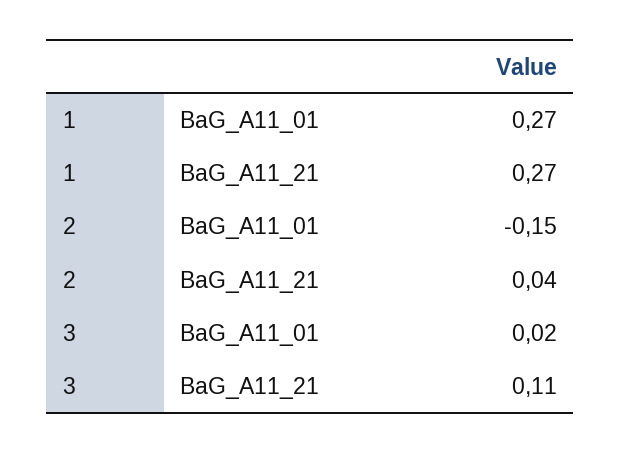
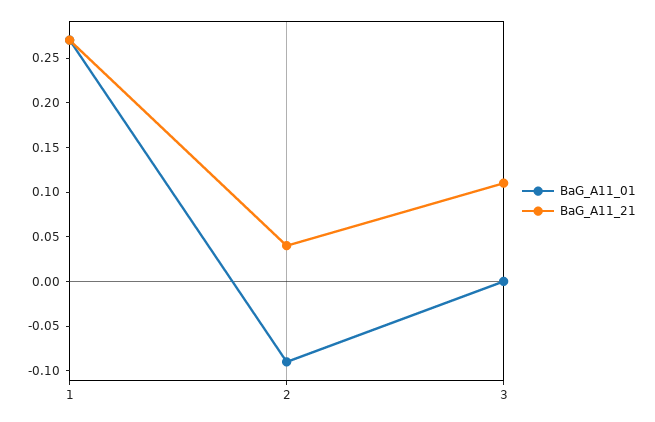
BaG_A11_01, 2: -0.15 -> -0.09
BaG_A11_01, 3: 0.02 -> 0

